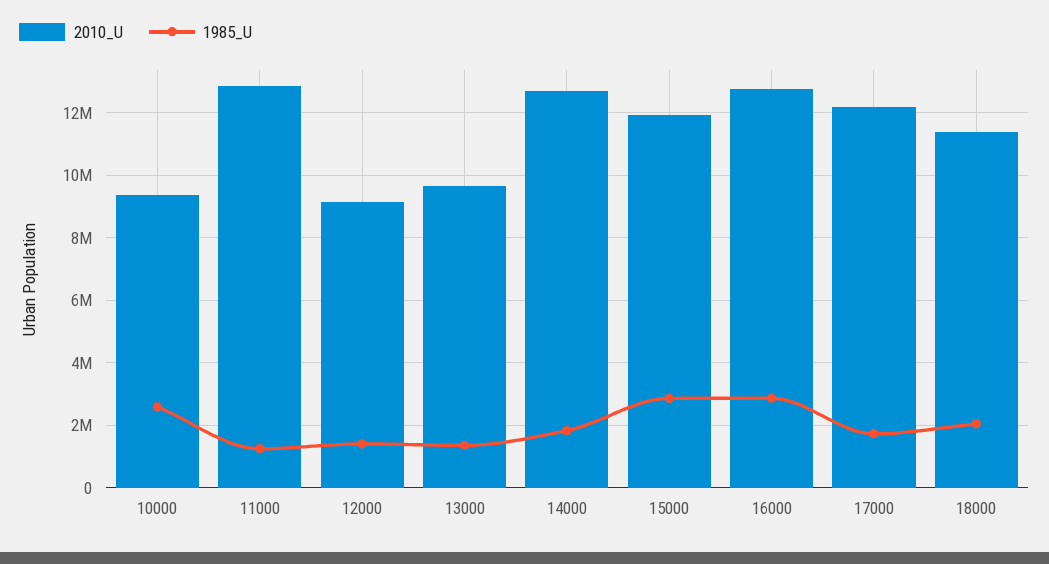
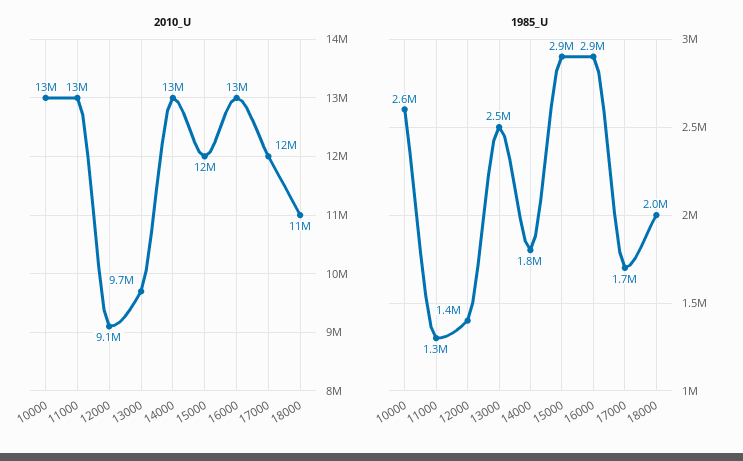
2010_U, 10000: 9400000 -> 13000000
1985_U, 13000: 1400000 -> 2500000

